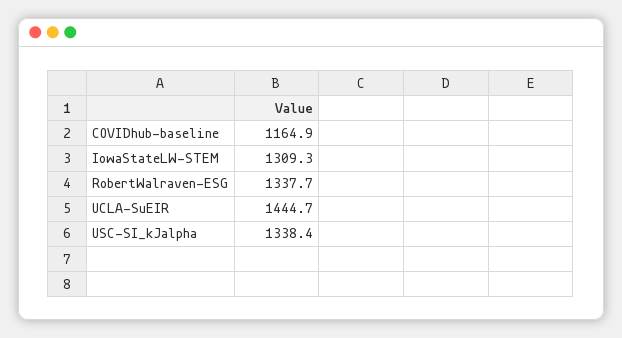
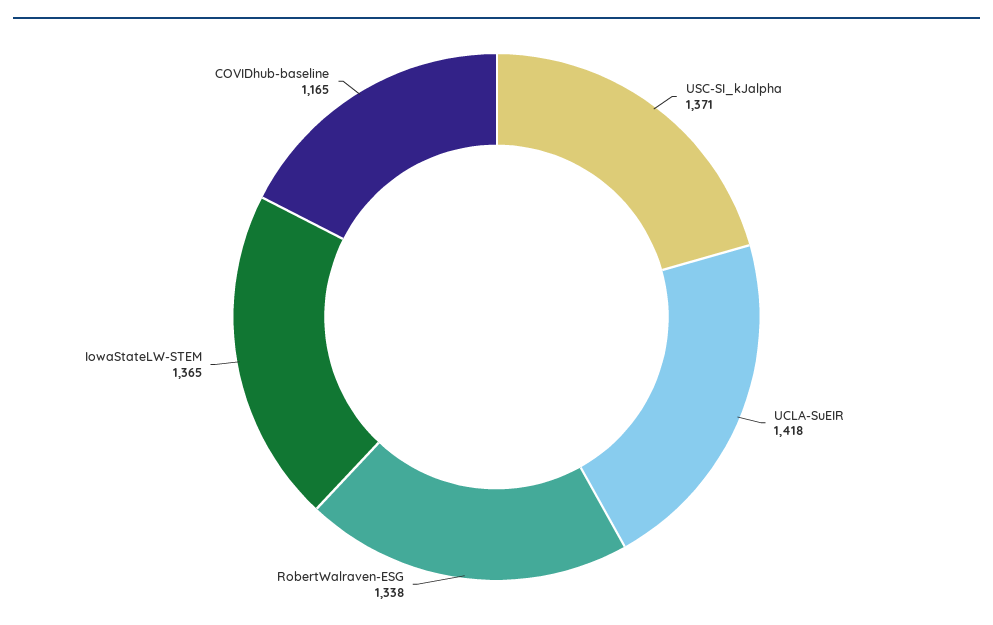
IowaStateLW-STEM: 1309.3 -> 1365
UCLA-SuEIR: 1444.7 -> 1418
USC-SI_kJalpha: 1338.4 -> 1371

